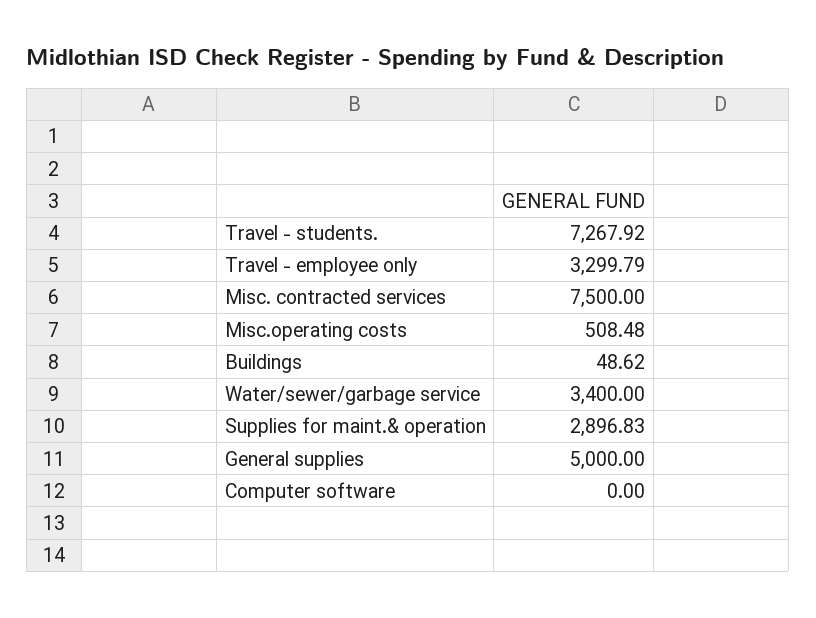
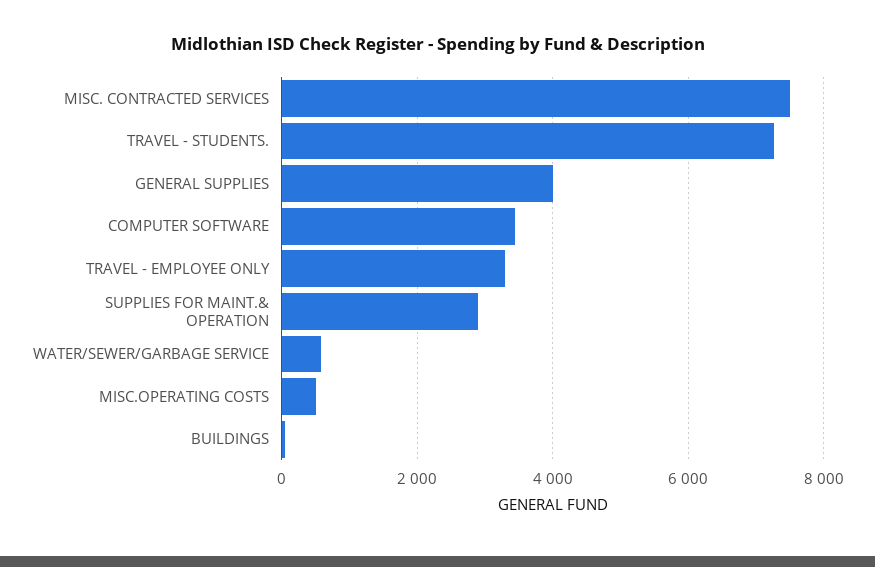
Water/sewer/garbage service: 3400 -> 600
General supplies: 5000 -> 4000
Computer software: 0 -> 3400

